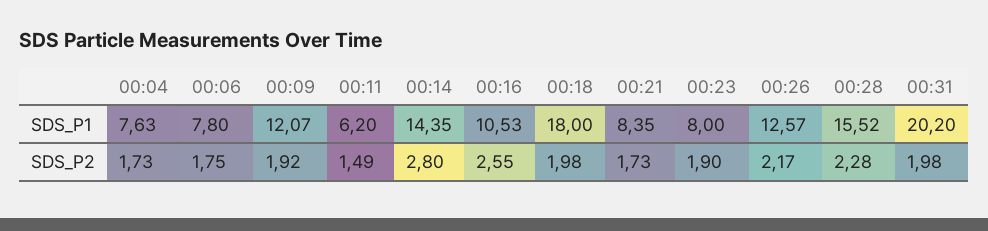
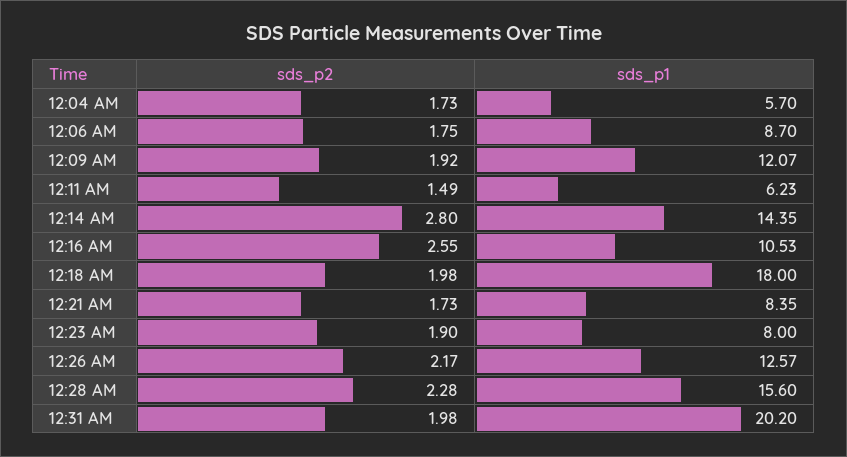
00:04, SDS_P1: 7.63 -> 5.7
00:06, SDS_P1: 7.8 -> 8.7
00:11, SDS_P1: 6.2 -> 6.23
00:28, SDS_P1: 15.52 -> 15.6

